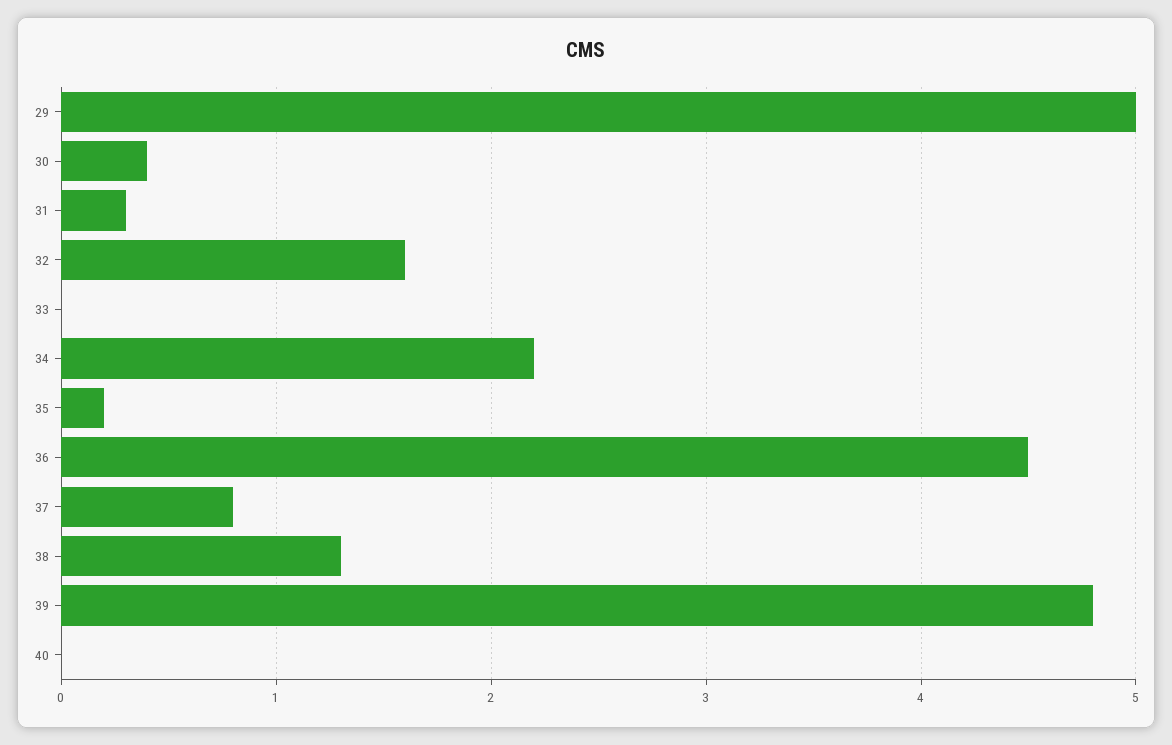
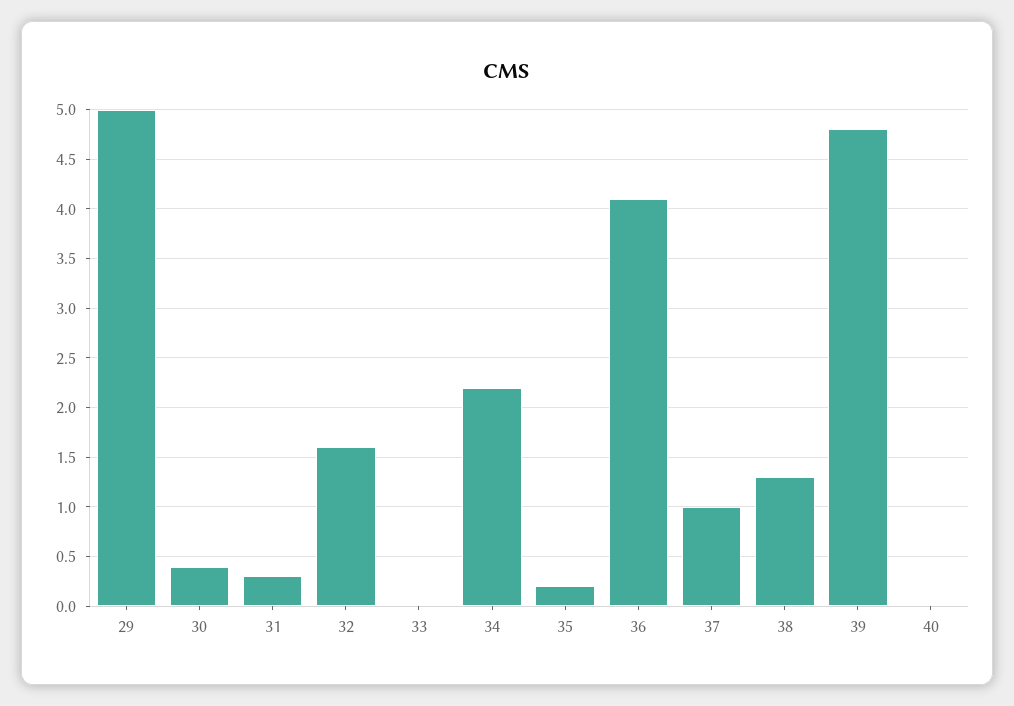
36: 4.5 -> 4.1
37: 0.8 -> 1

